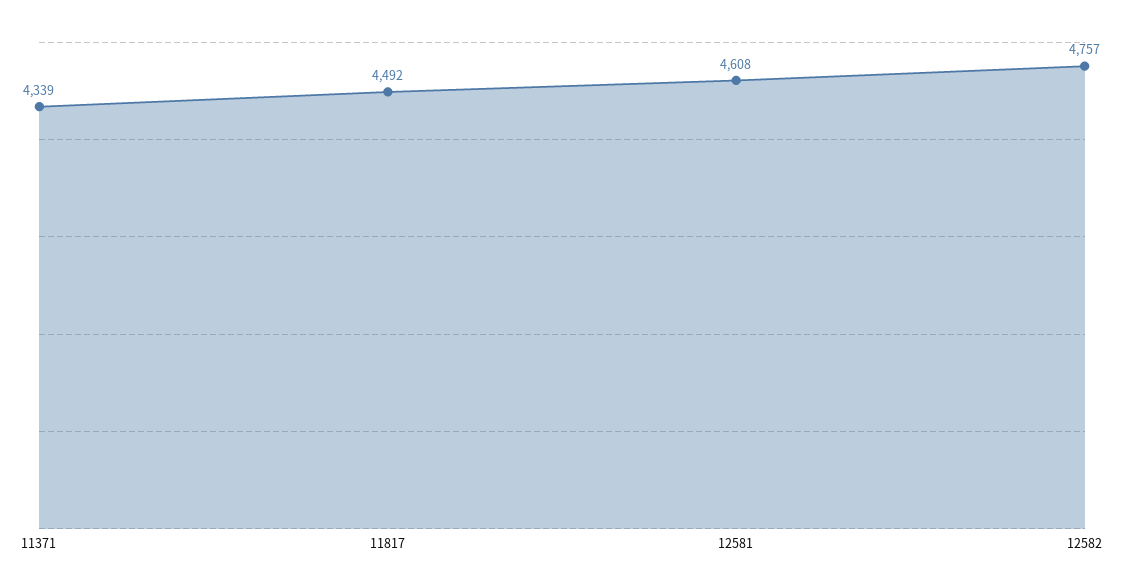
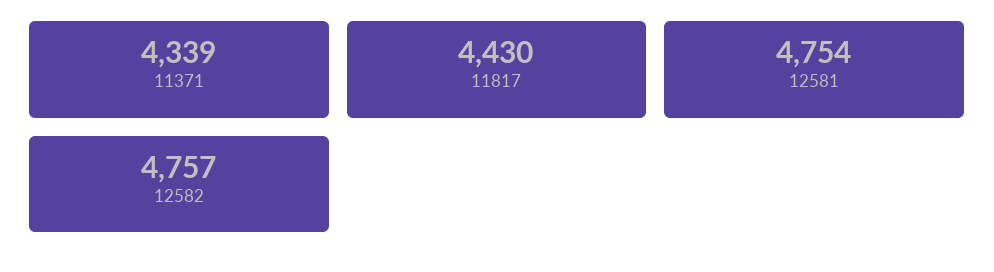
11817: 4492 -> 4430
12581: 4608 -> 4754

